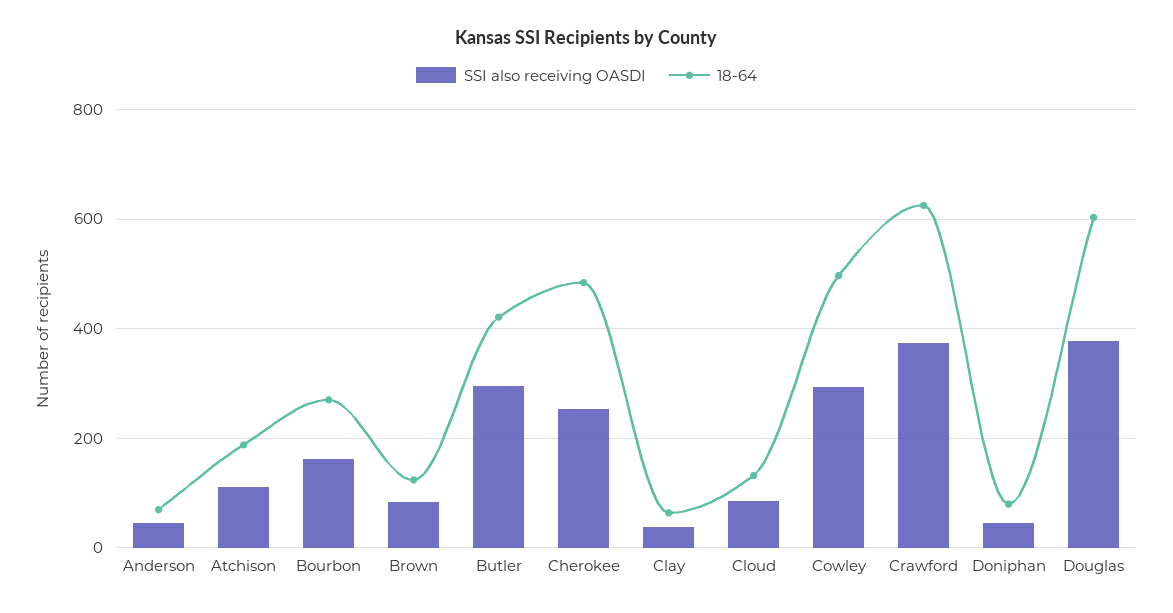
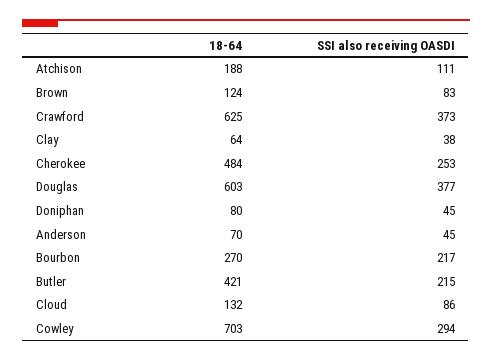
SSI also receiving OASDI, Bourbon: 160 -> 217
SSI also receiving OASDI, Butler: 300 -> 215
18-64, Cowley: 500 -> 703

